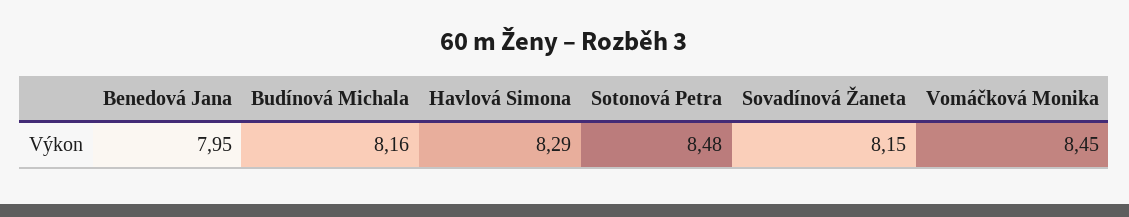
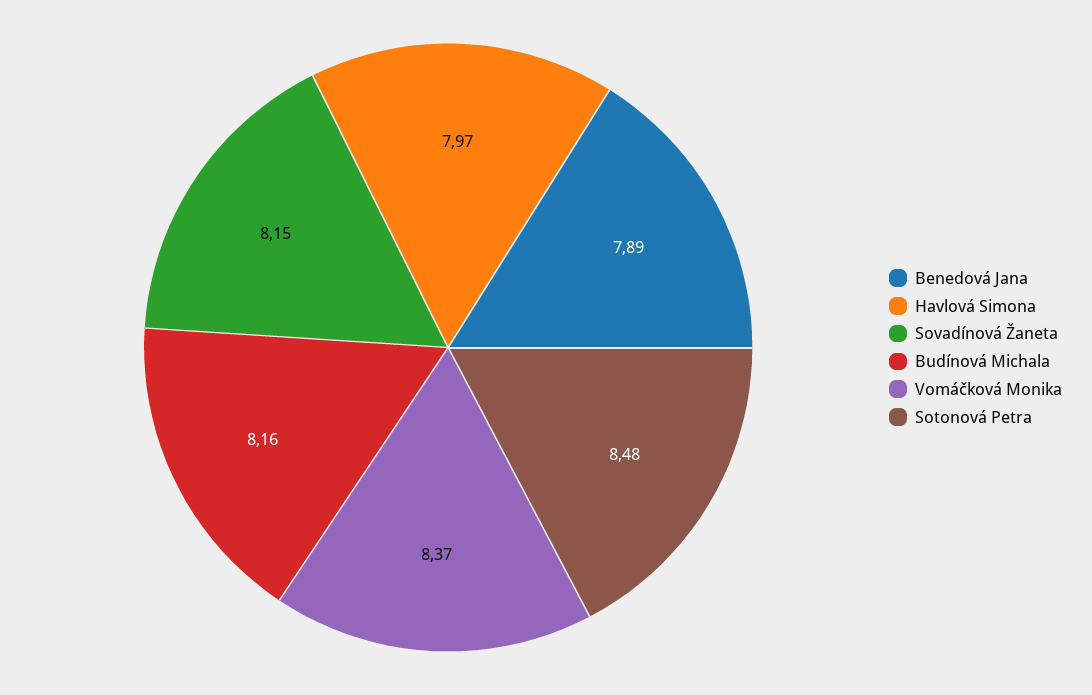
Benedová Jana: 7.95 -> 7.89
Havlová Simona: 8.29 -> 7.97
Vomáčková Monika: 8.45 -> 8.37

